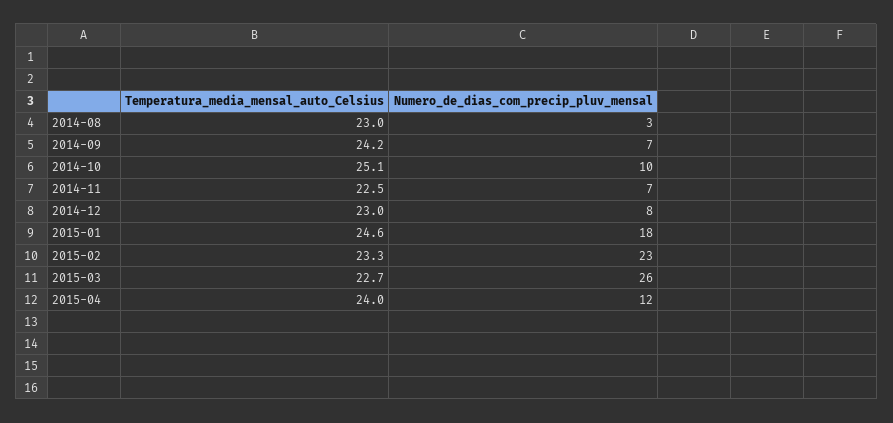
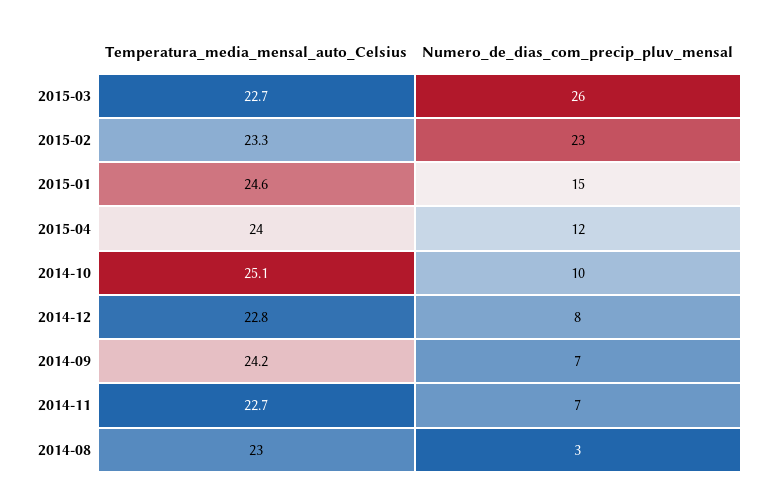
Temperatura_media_mensal_auto_Celsius, 2014-11: 22.5 -> 22.7
Temperatura_media_mensal_auto_Celsius, 2014-12: 23 -> 22.8
Numero_de_dias_com_precip_pluv_mensal, 2015-01: 18 -> 15

